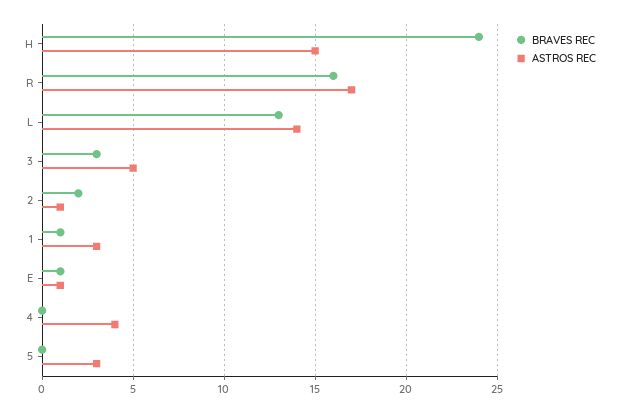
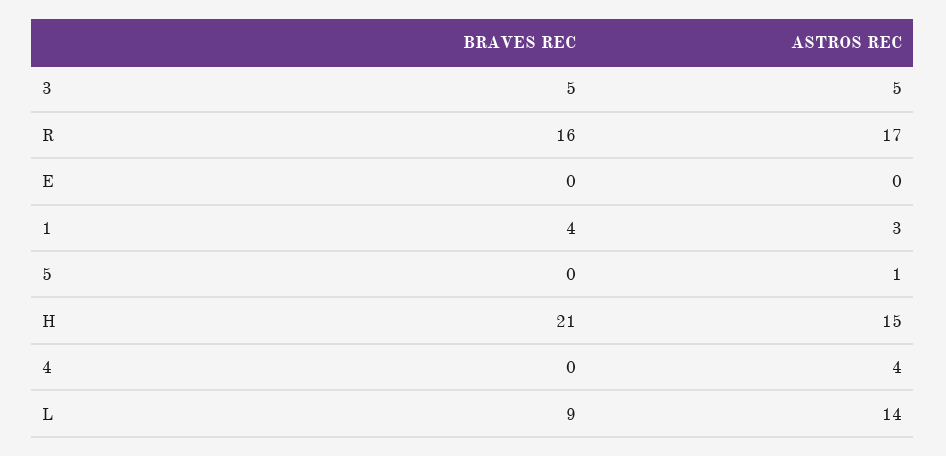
BRAVES REC, H: 24 -> 21
BRAVES REC, L: 13 -> 9
BRAVES REC, 3: 3 -> 5
BRAVES REC, 2: 2 -> none
ASTROS REC, 2: 1 -> none
BRAVES REC, 1: 1 -> 4
BRAVES REC, E: 1 -> 0
ASTROS REC, E: 1 -> 0
ASTROS REC, 5: 3 -> 1

